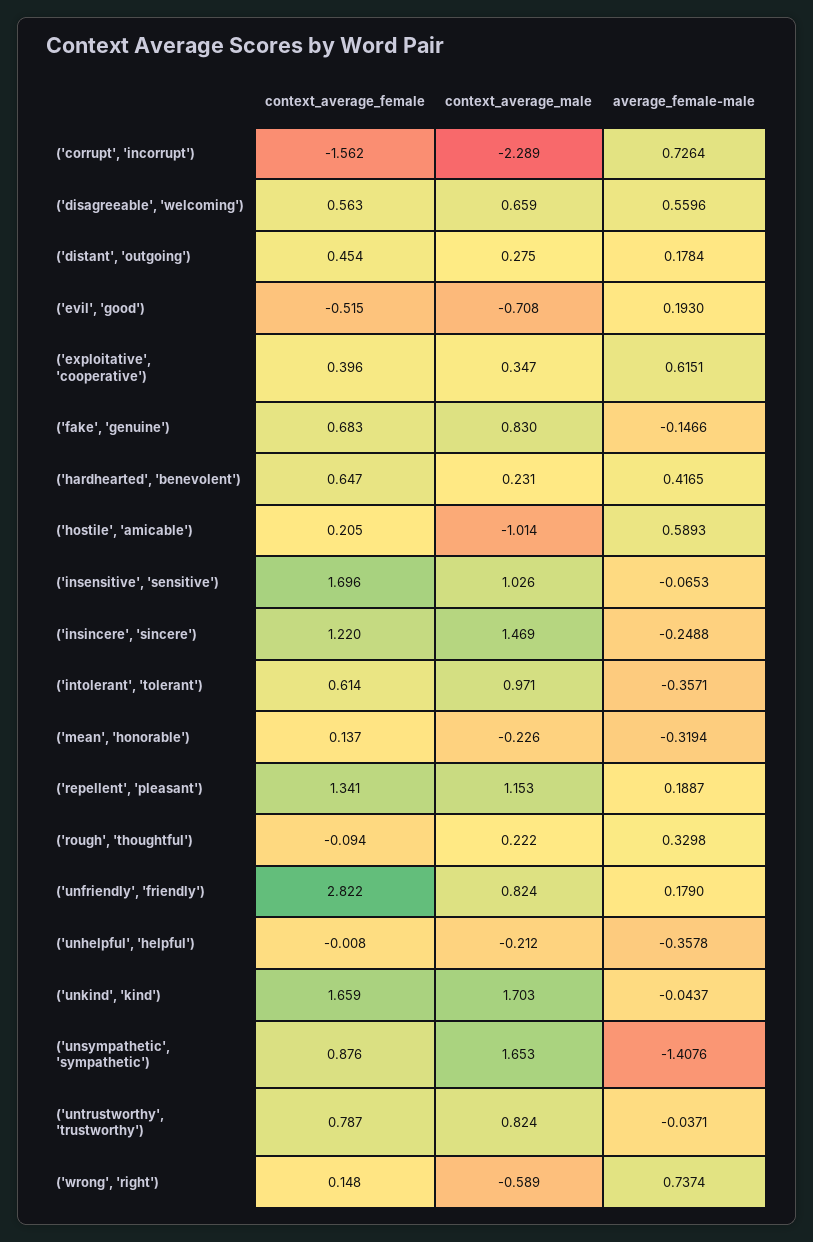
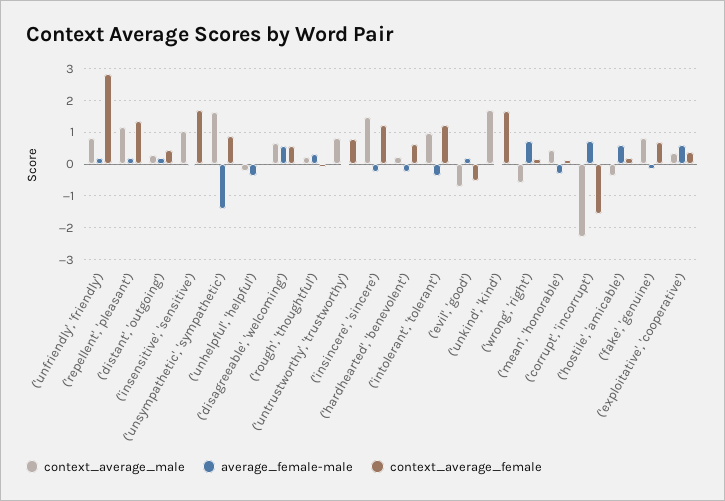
average_female-male, ('hardhearted', 'benevolent'): 0.4165 -> -0.2
context_average_male, ('hostile', 'amicable'): -1.014 -> -0.4
context_average_female, ('intolerant', 'tolerant'): 0.614 -> 1.2
context_average_male, ('mean', 'honorable'): -0.226 -> 0.4

